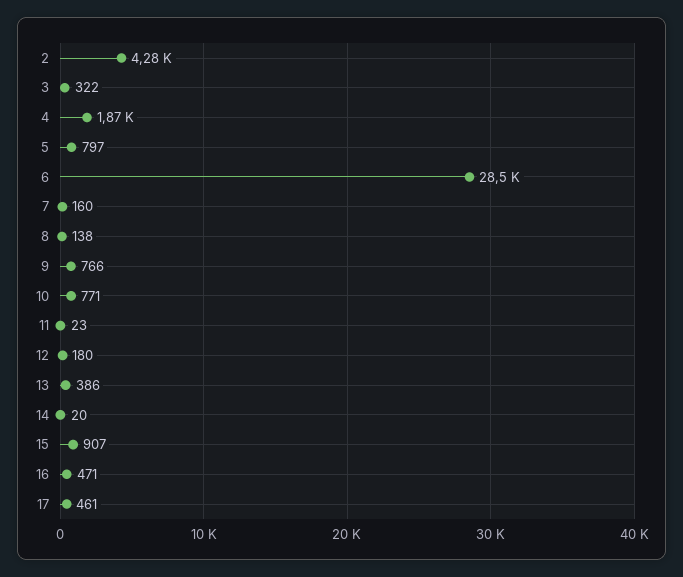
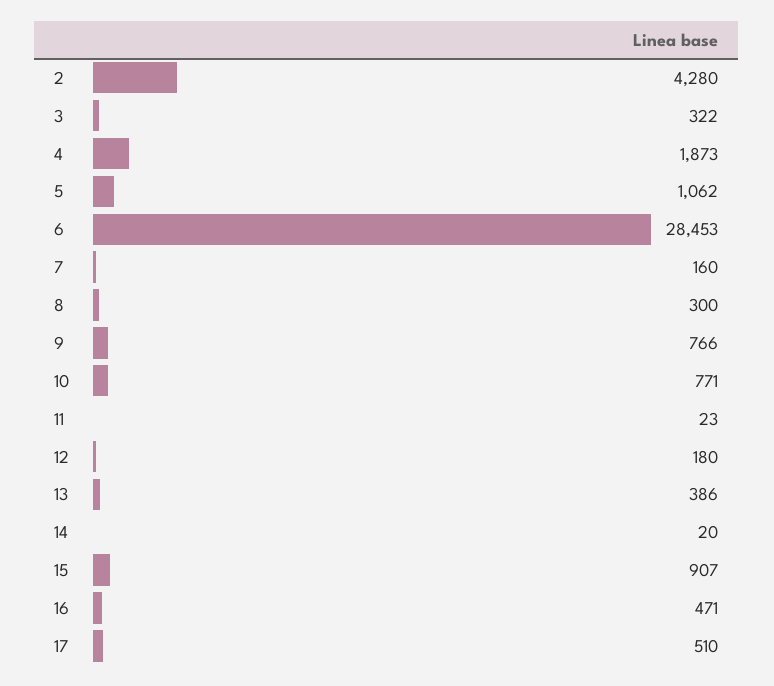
5: 797 -> 1062
8: 138 -> 300
17: 461 -> 510

